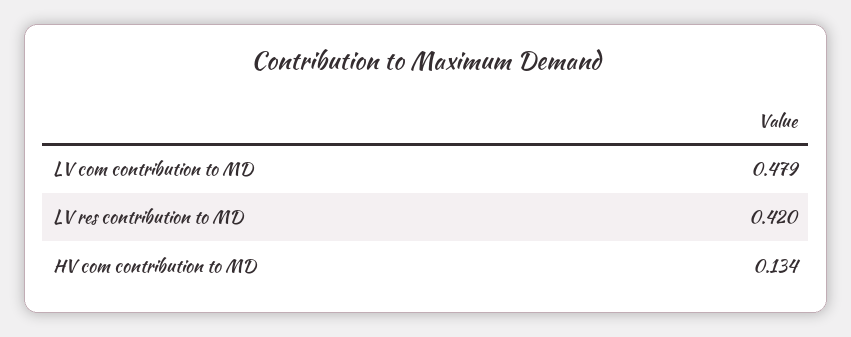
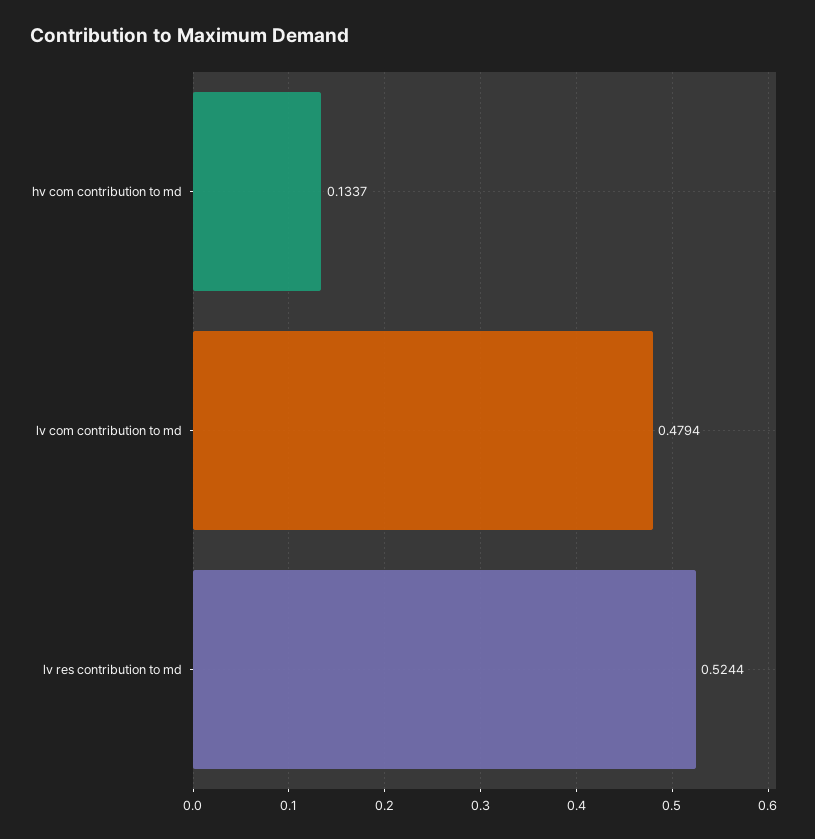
LV res contribution to MD: 0.42 -> 0.5244

